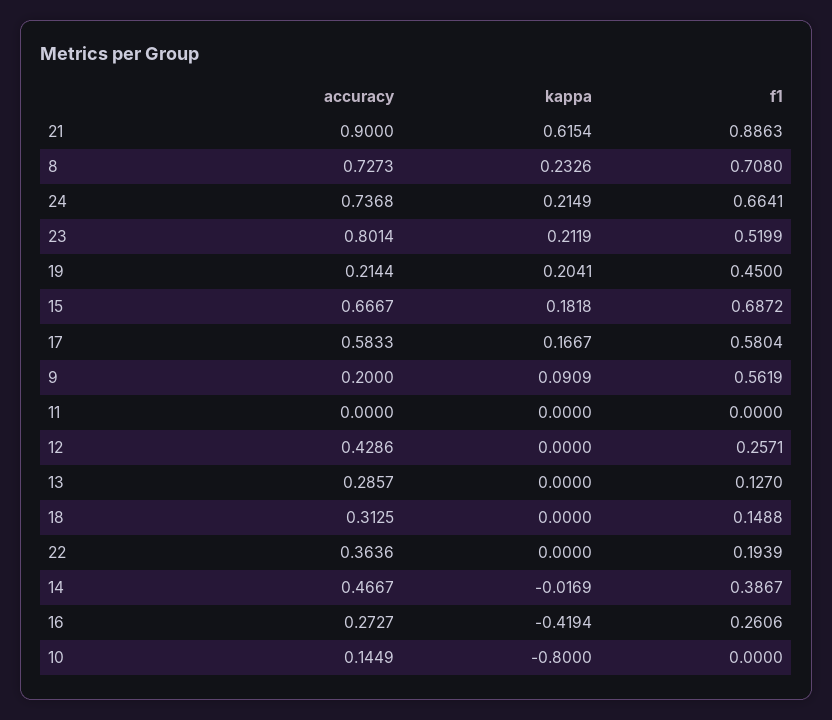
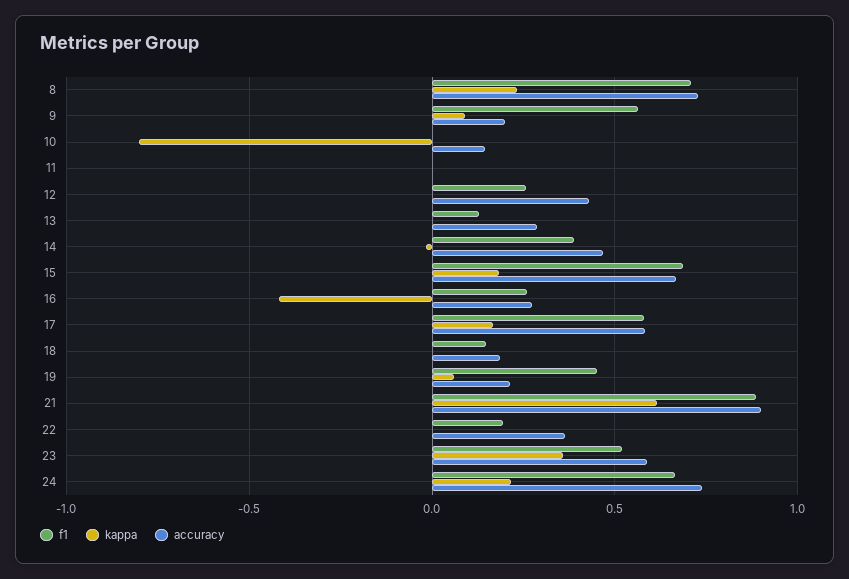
accuracy, 23: 0.8014 -> 0.6
kappa, 23: 0.2119 -> 0.35
kappa, 19: 0.2041 -> 0.05
accuracy, 18: 0.3125 -> 0.2

